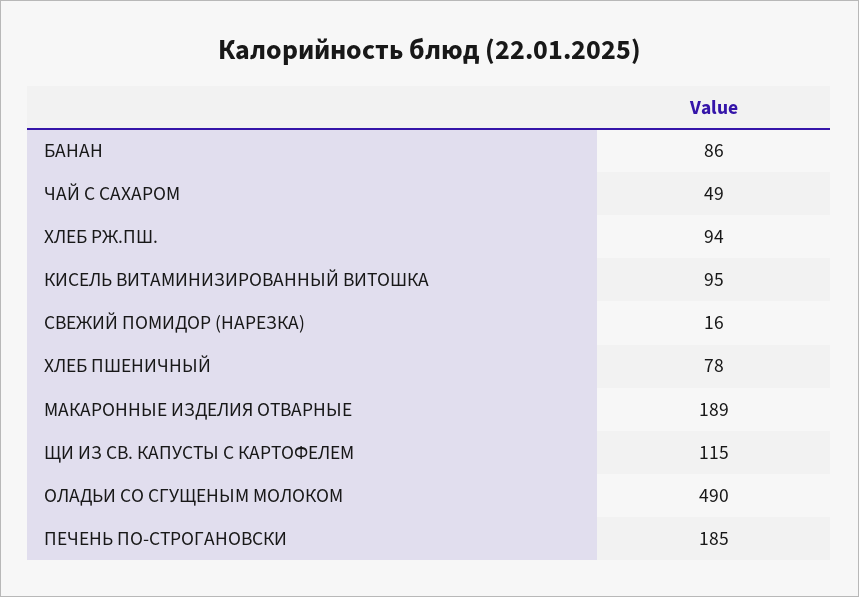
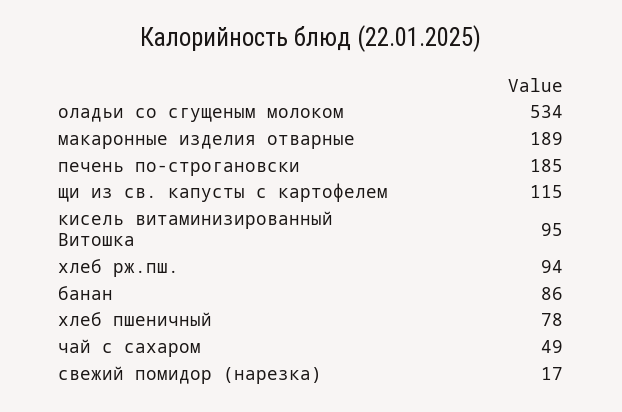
СВЕЖИЙ ПОМИДОР (НАРЕЗКА): 16 -> 17
ОЛАДЬИ СО СГУЩЕНЫМ МОЛОКОМ: 490 -> 534

